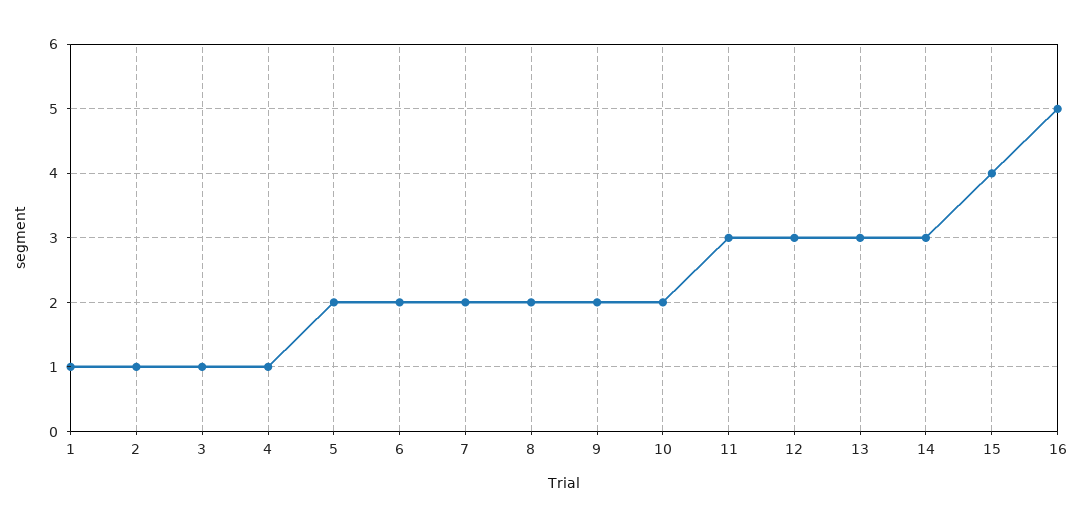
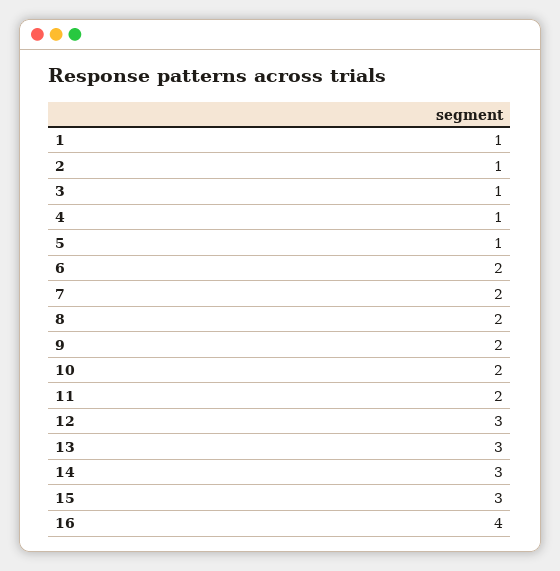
5: 2 -> 1
11: 3 -> 2
15: 4 -> 3
16: 5 -> 4

